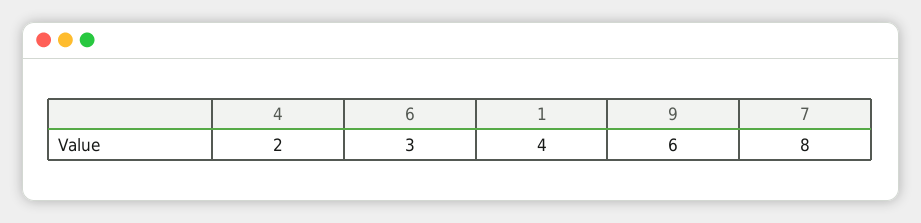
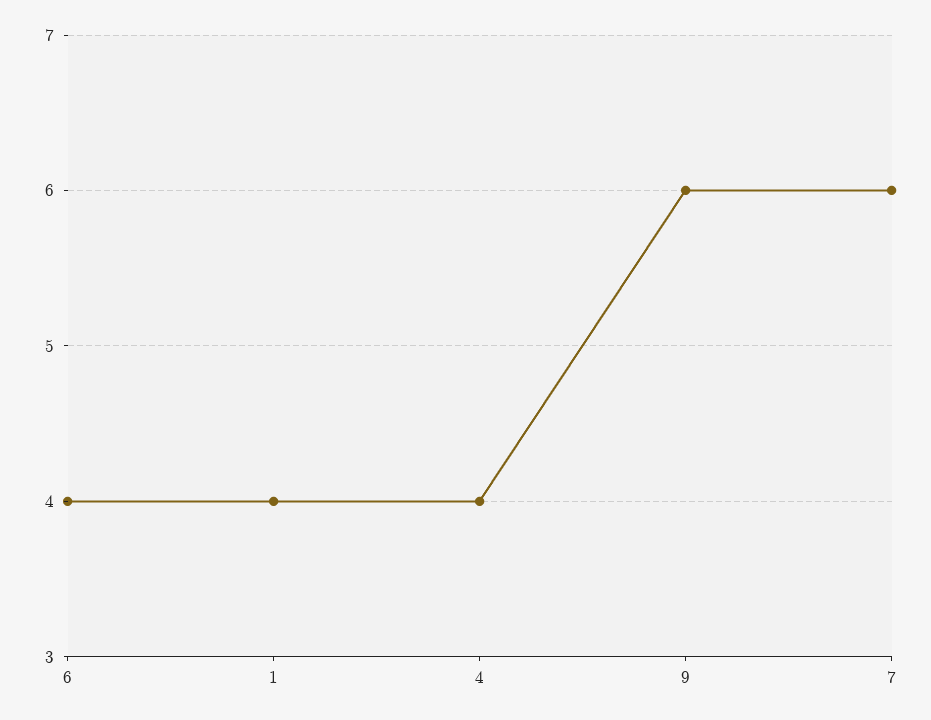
4: 2 -> 4
6: 3 -> 4
7: 8 -> 6

